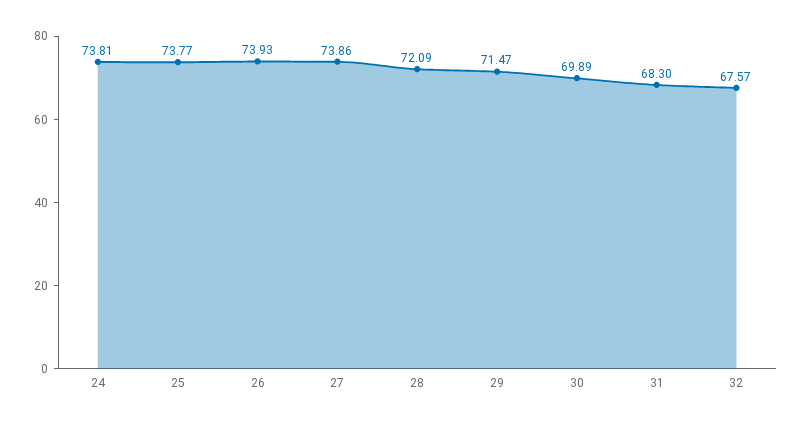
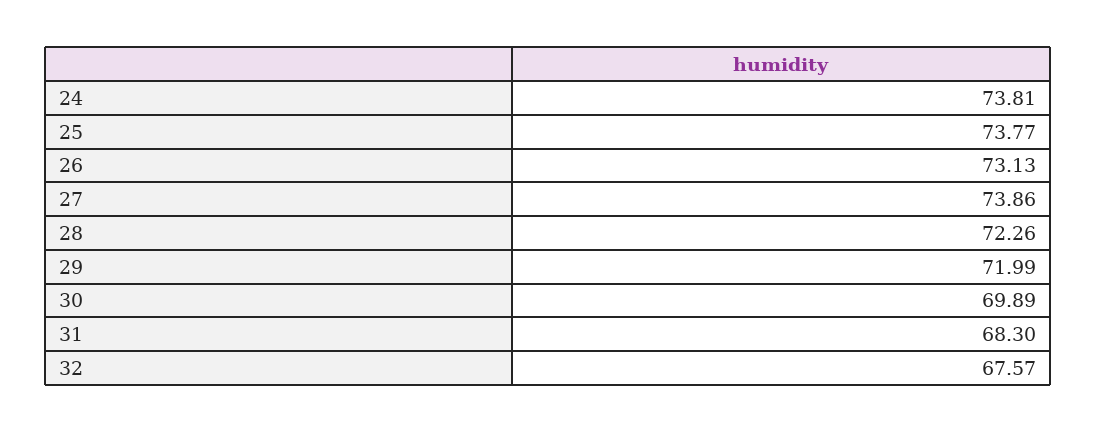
26: 73.93 -> 73.13
28: 72.09 -> 72.26
29: 71.47 -> 71.99

